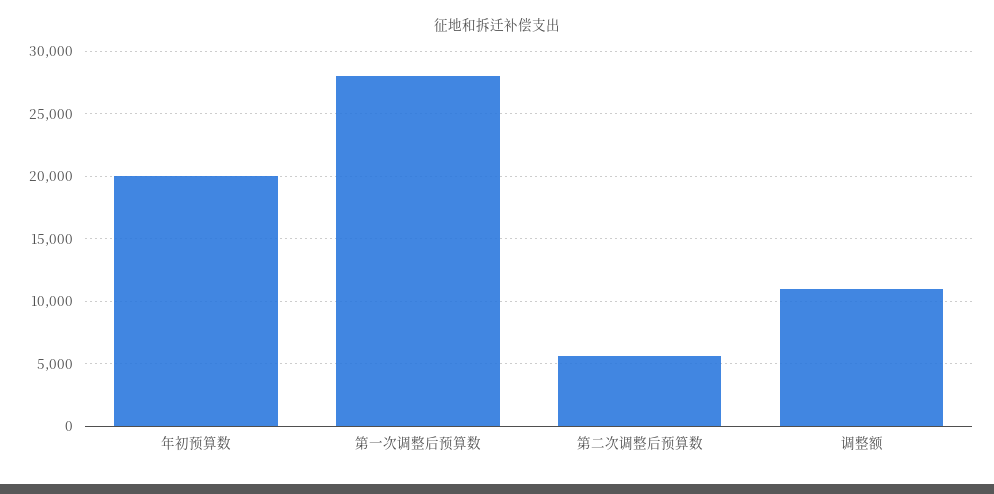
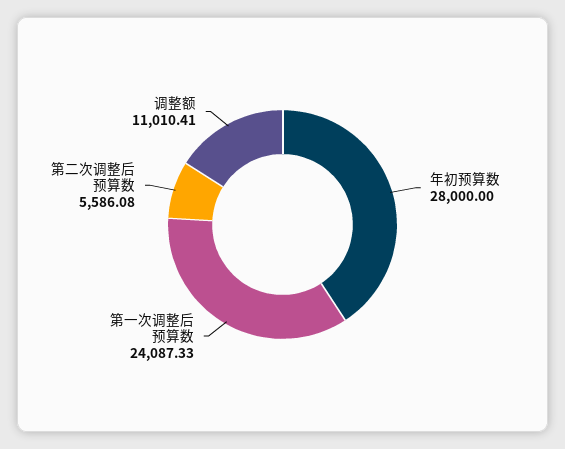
年初预算数: 20000 -> 28000
第一次调整后预算数: 28000 -> 24087.33

